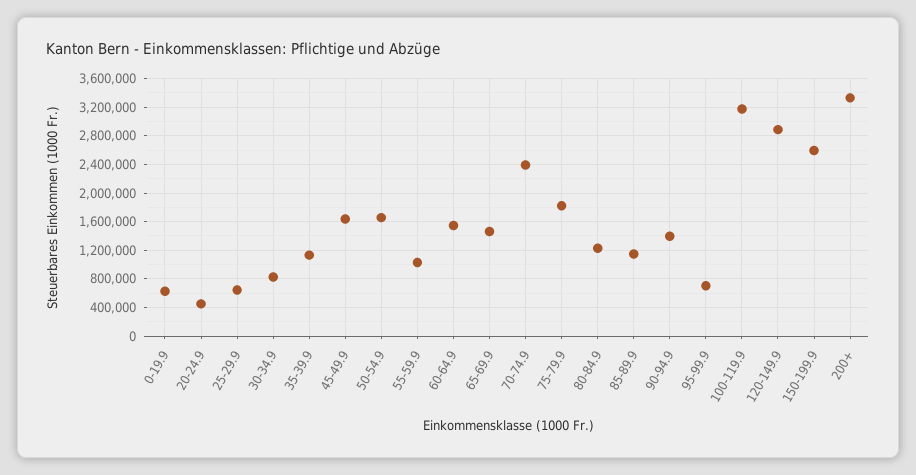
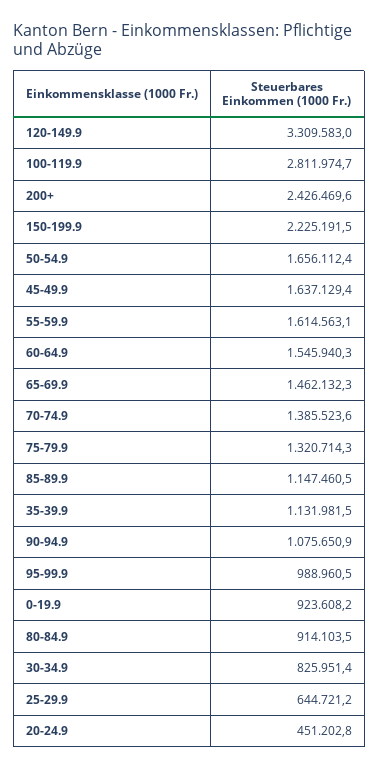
0-19.9: 600000 -> 923608.2
55-59.9: 1000000 -> 1614563.1
70-74.9: 2400000 -> 1385523.6
75-79.9: 1800000 -> 1320714.3
80-84.9: 1200000 -> 914103.5
90-94.9: 1400000 -> 1075650.9
95-99.9: 700000 -> 988960.5
100-119.9: 3200000 -> 2811974.7
120-149.9: 2900000 -> 3309583
150-199.9: 2600000 -> 2225191.5
200+: 3300000 -> 2426469.6

